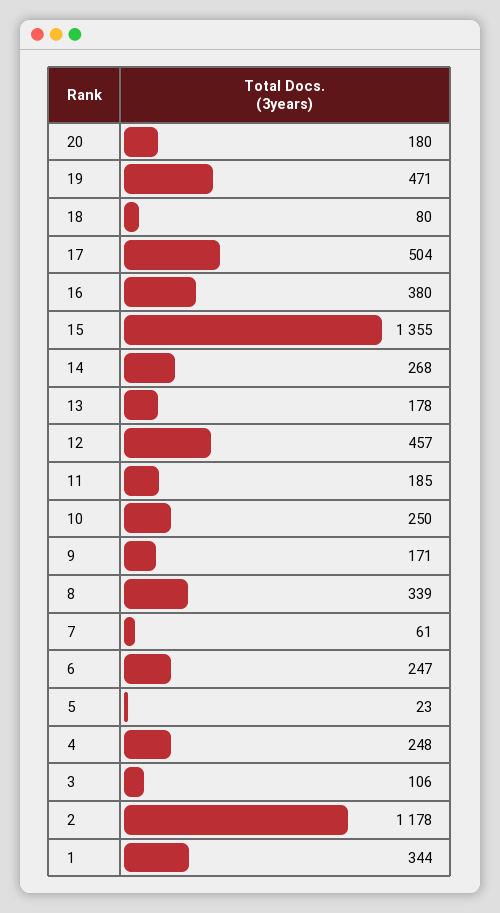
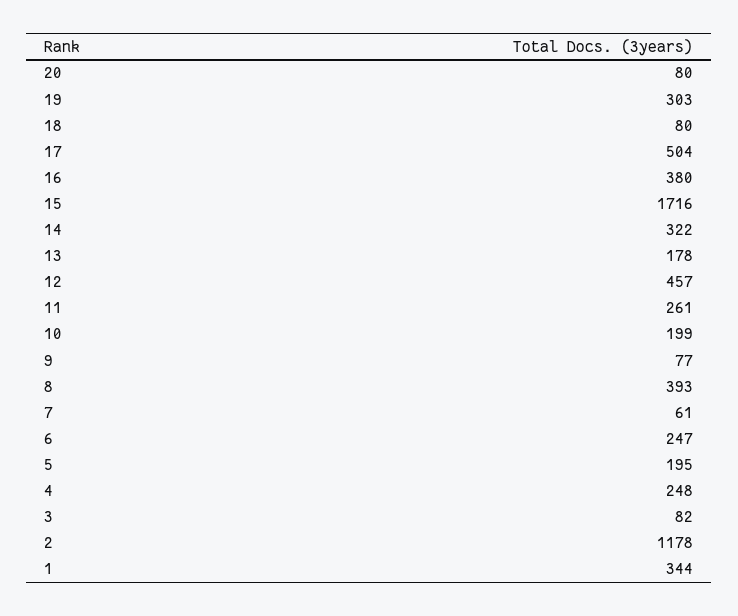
20: 180 -> 80
19: 471 -> 303
15: 1355 -> 1716
14: 268 -> 322
11: 185 -> 261
10: 250 -> 199
9: 171 -> 77
8: 339 -> 393
5: 23 -> 195
3: 106 -> 82

